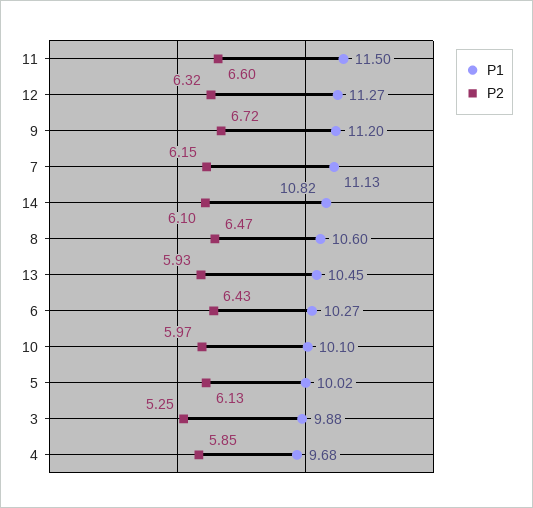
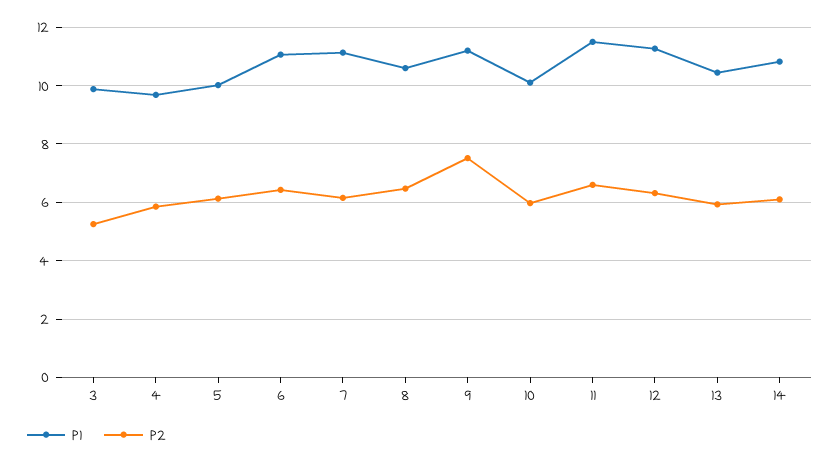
P2, 9: 6.72 -> 7.5
P1, 6: 10.27 -> 11

